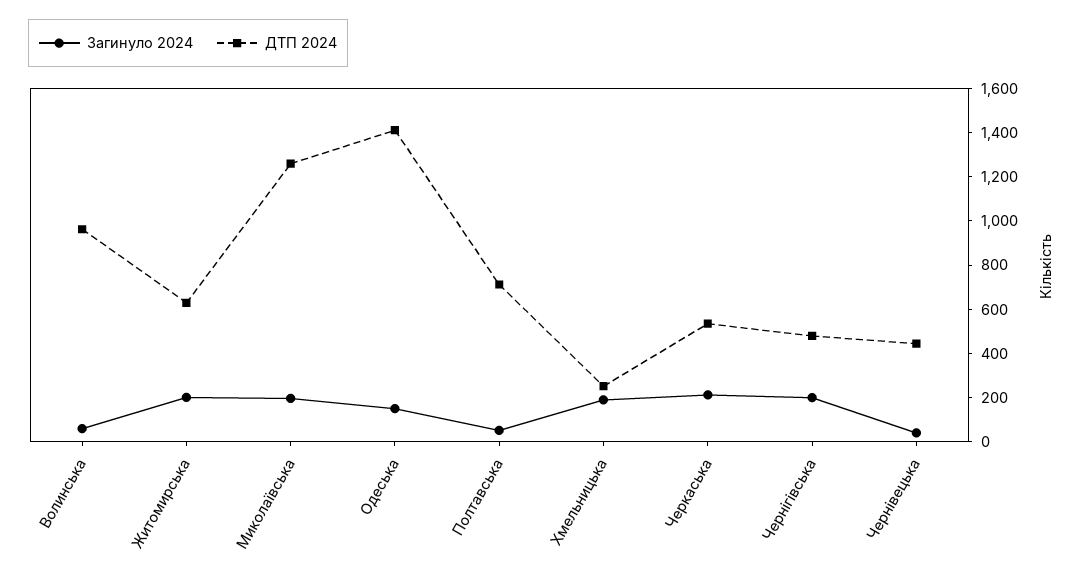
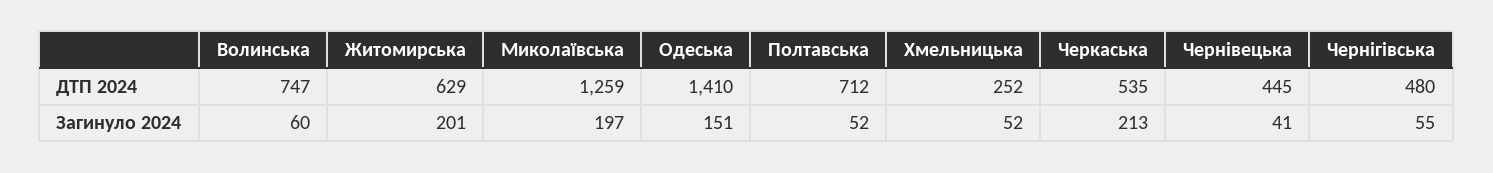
ДТП 2024, Волинська: 950 -> 747
Загинуло 2024, Хмельницька: 200 -> 52
Загинуло 2024, Чернігівська: 200 -> 55

